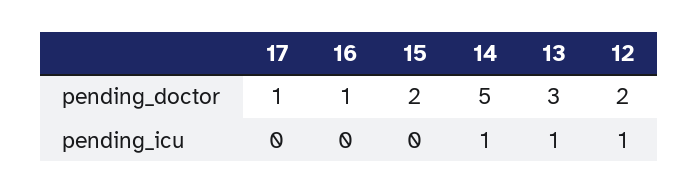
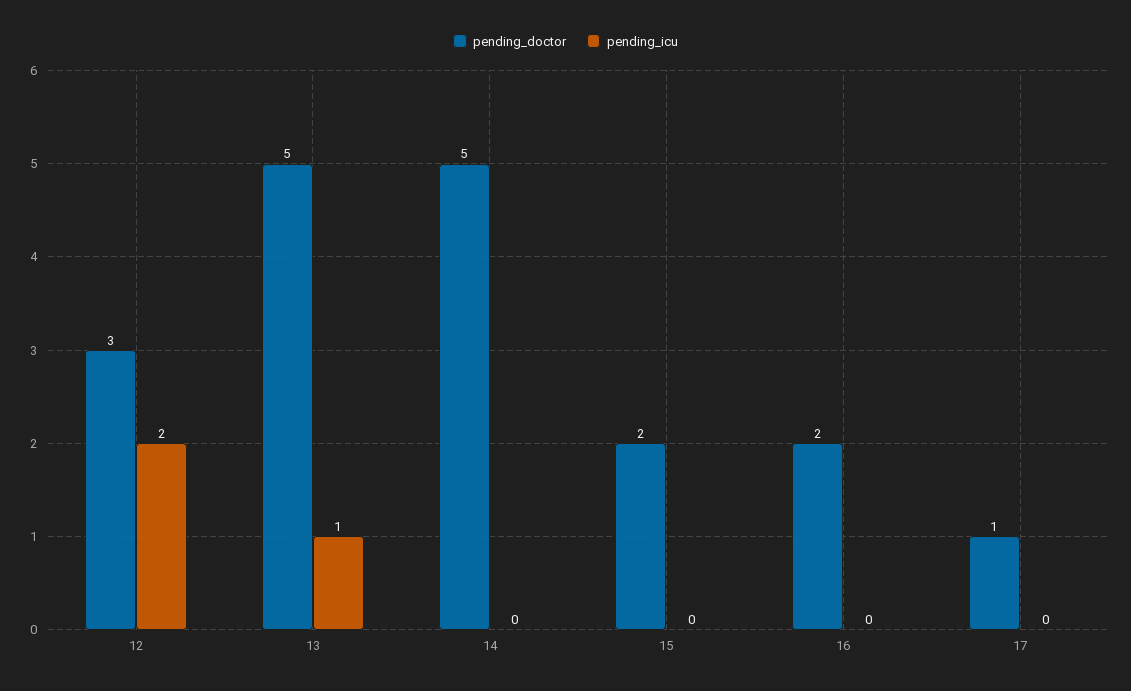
pending_doctor, 16: 1 -> 2
pending_doctor, 13: 3 -> 5
pending_doctor, 12: 2 -> 3
pending_icu, 14: 1 -> 0
pending_icu, 12: 1 -> 2

